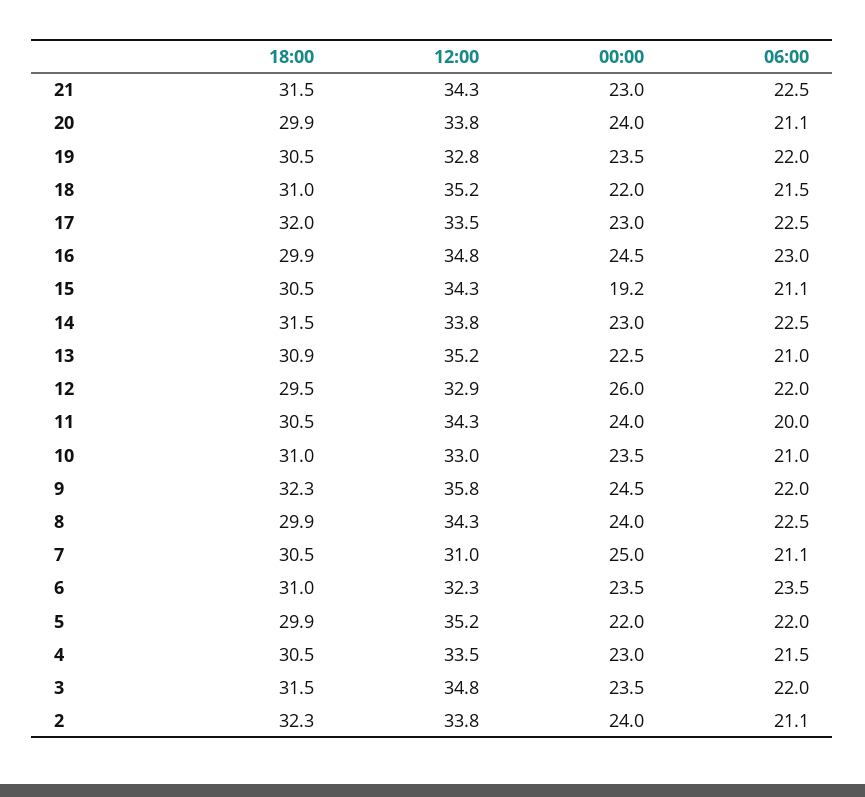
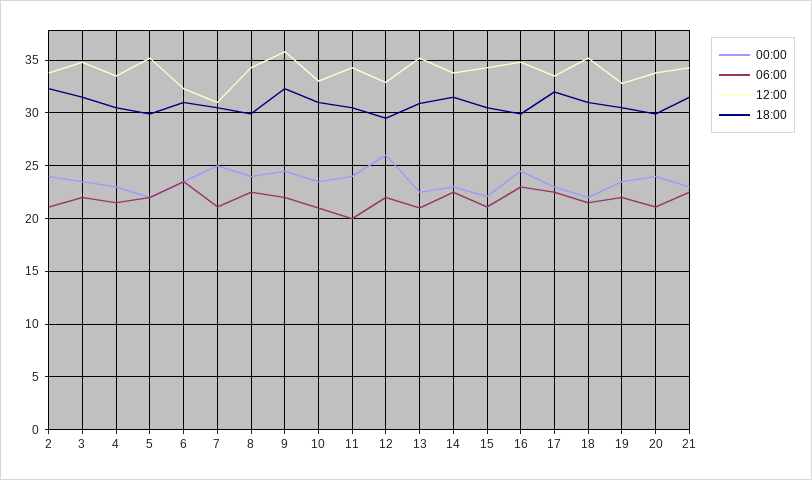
00:00, 15: 19.2 -> 22

